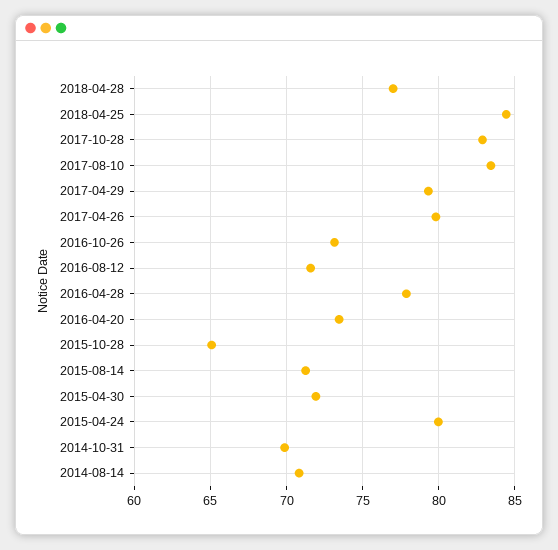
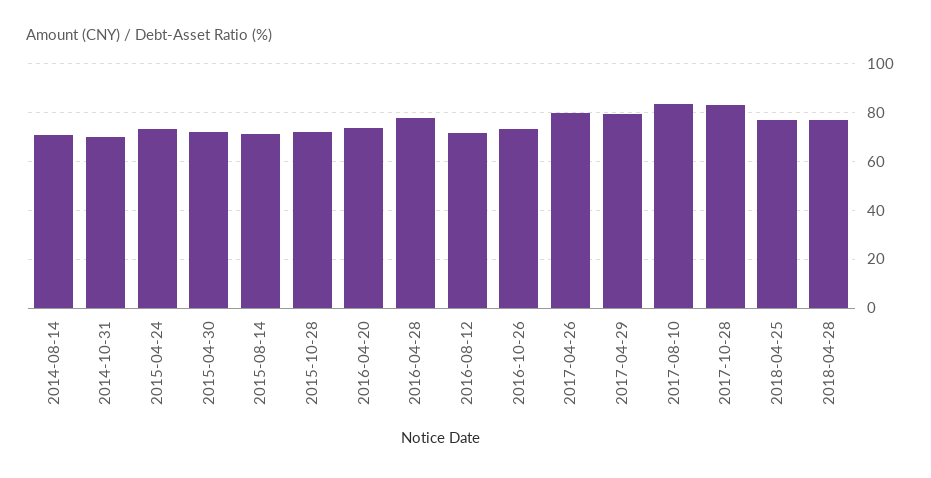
2018-04-25: 84.5 -> 77.5
2015-10-28: 65 -> 72.5
2015-04-24: 80 -> 72.5

